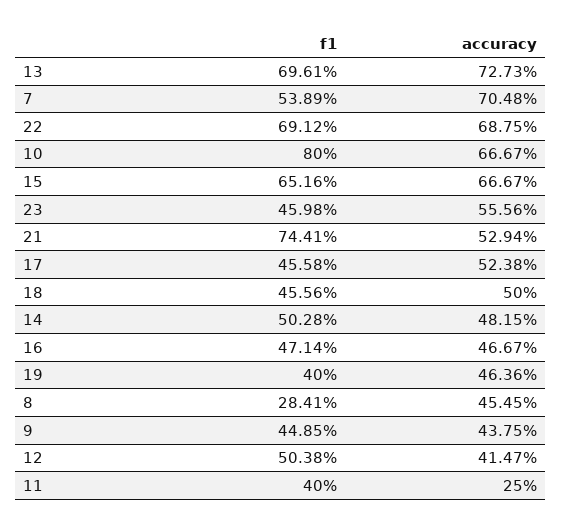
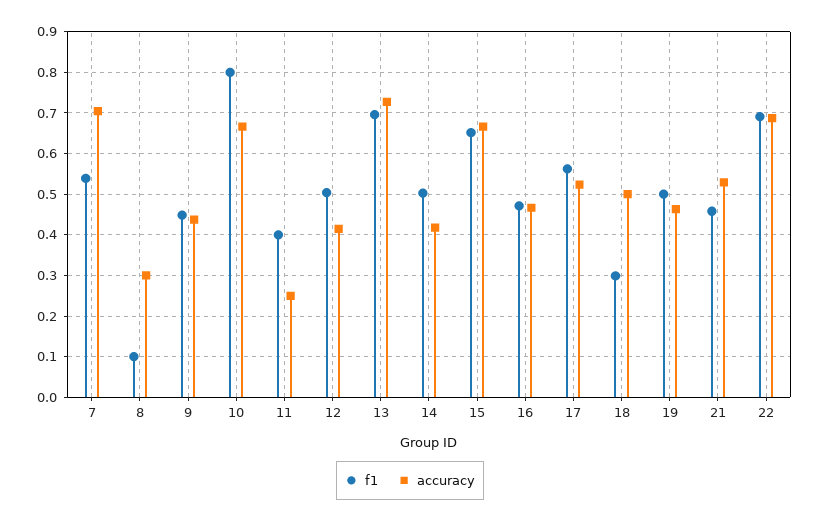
f1, 23: 0.4598 -> none
accuracy, 23: 0.5556 -> none
f1, 21: 0.7441 -> 0.46
f1, 17: 0.4558 -> 0.56
f1, 18: 0.4556 -> 0.3
accuracy, 14: 0.4815 -> 0.42
f1, 19: 0.4 -> 0.5
f1, 8: 0.2841 -> 0.1
accuracy, 8: 0.4545 -> 0.3

